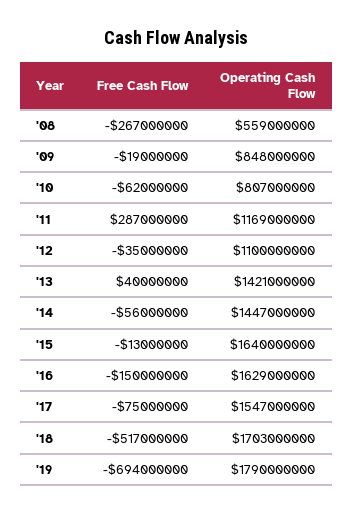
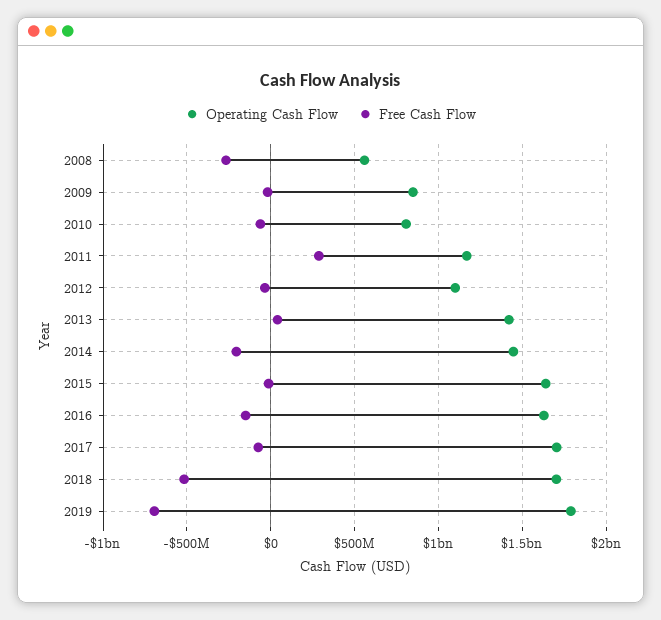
Free Cash Flow, '14: -56000000 -> -200000000
Operating Cash Flow, '17: 1547000000 -> 1700000000

